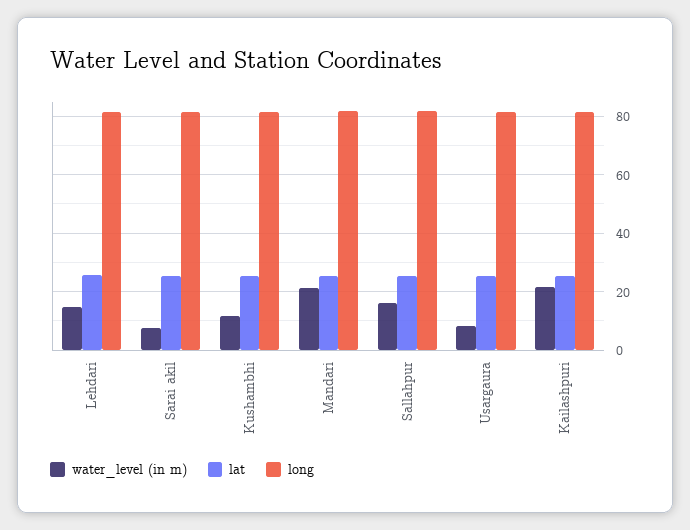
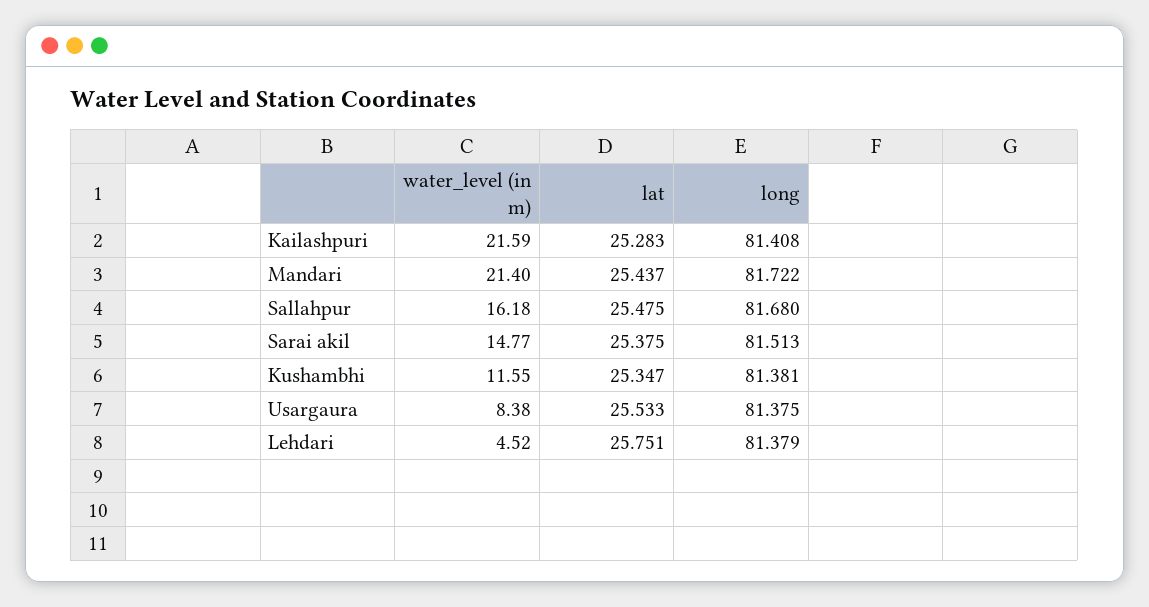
water_level (in m), Lehdari: 15 -> 4.52
water_level (in m), Sarai akil: 7.5 -> 14.77

